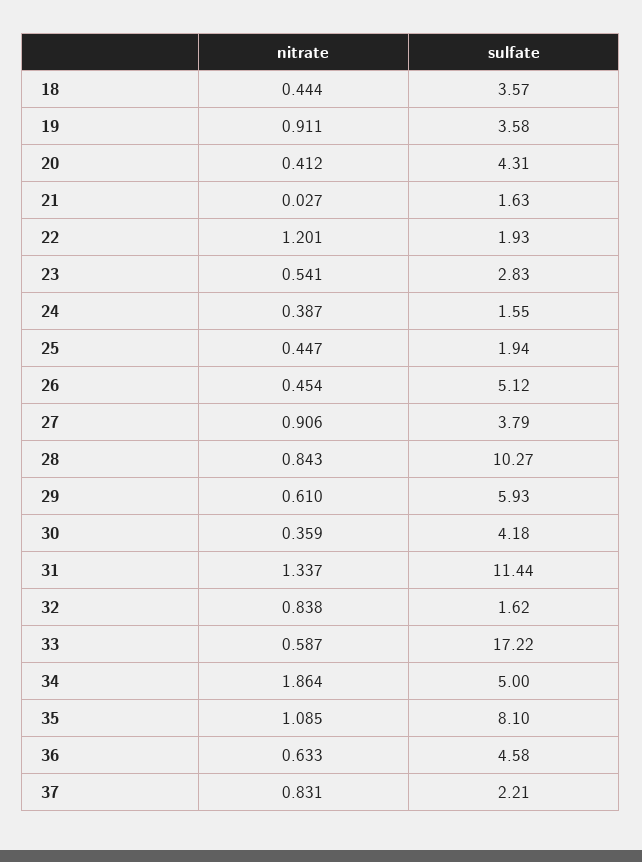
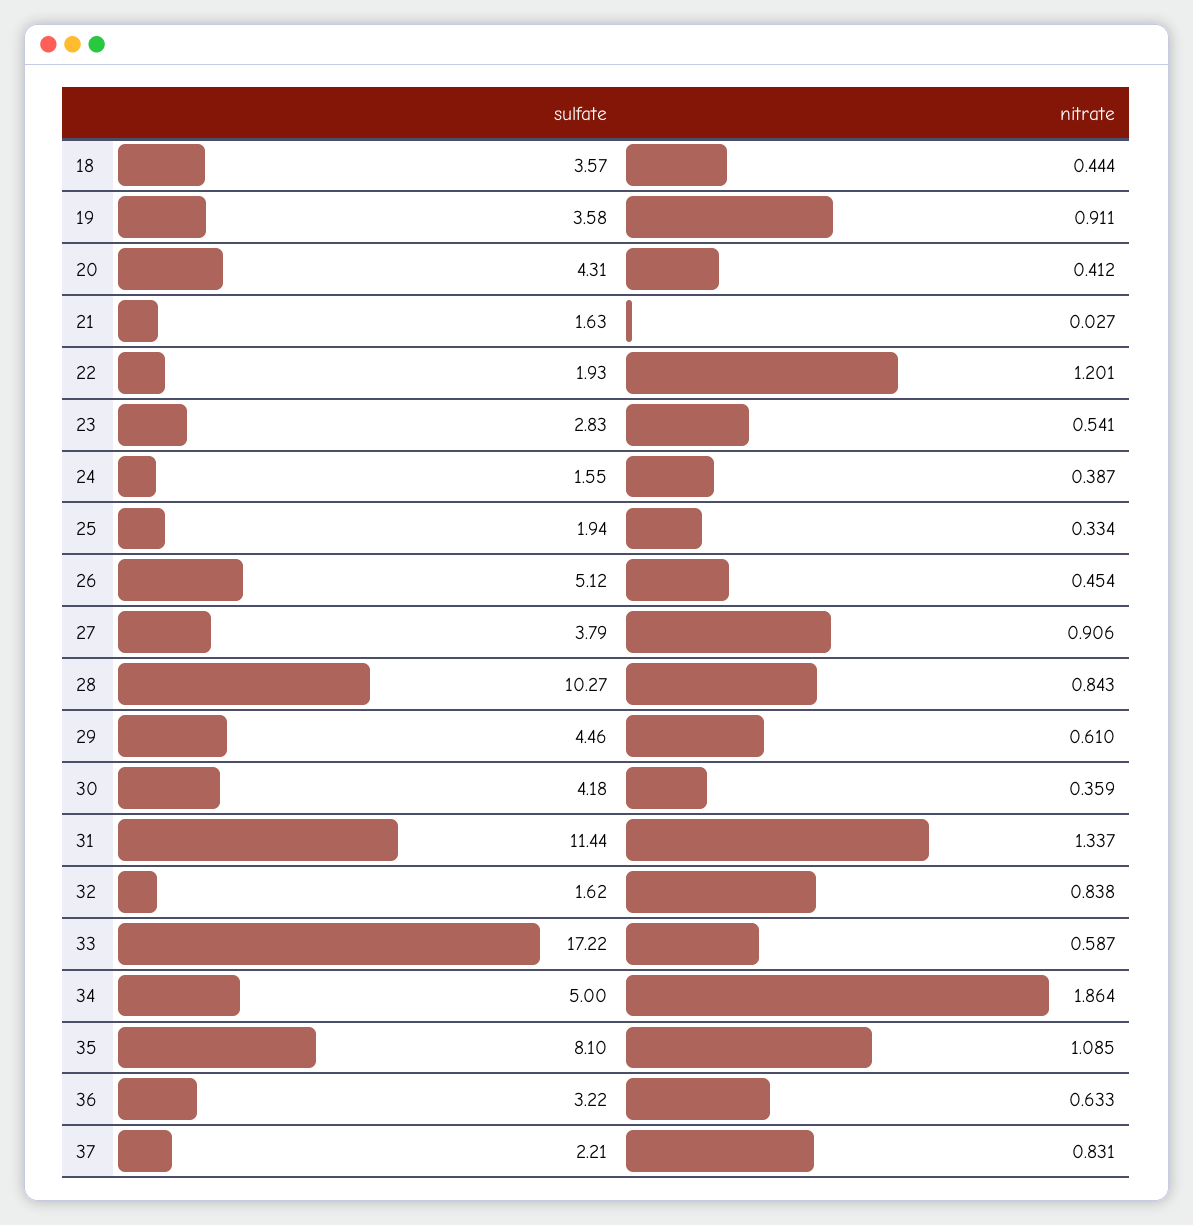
nitrate, 25: 0.447 -> 0.334
sulfate, 29: 5.93 -> 4.46
sulfate, 36: 4.58 -> 3.22

